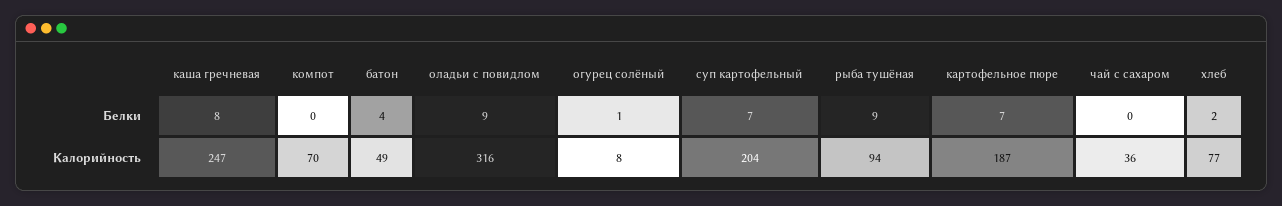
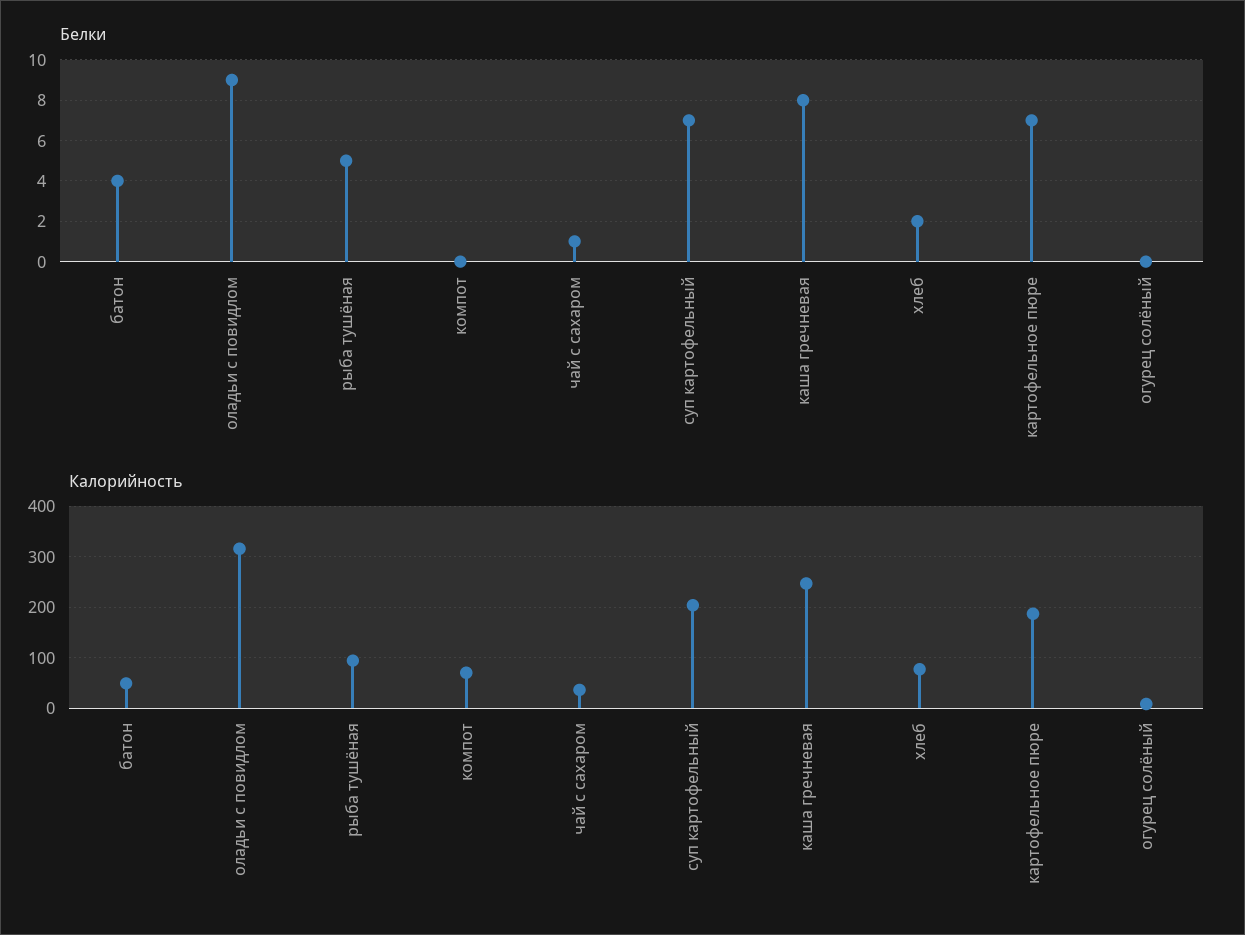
Белки, огурец солёный: 1 -> 0
Белки, рыба тушёная: 9 -> 5
Белки, чай с сахаром: 0 -> 1

